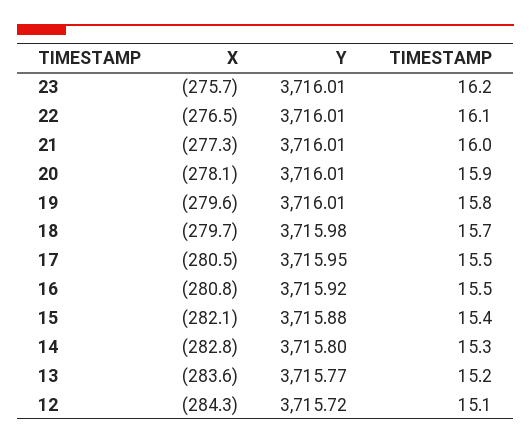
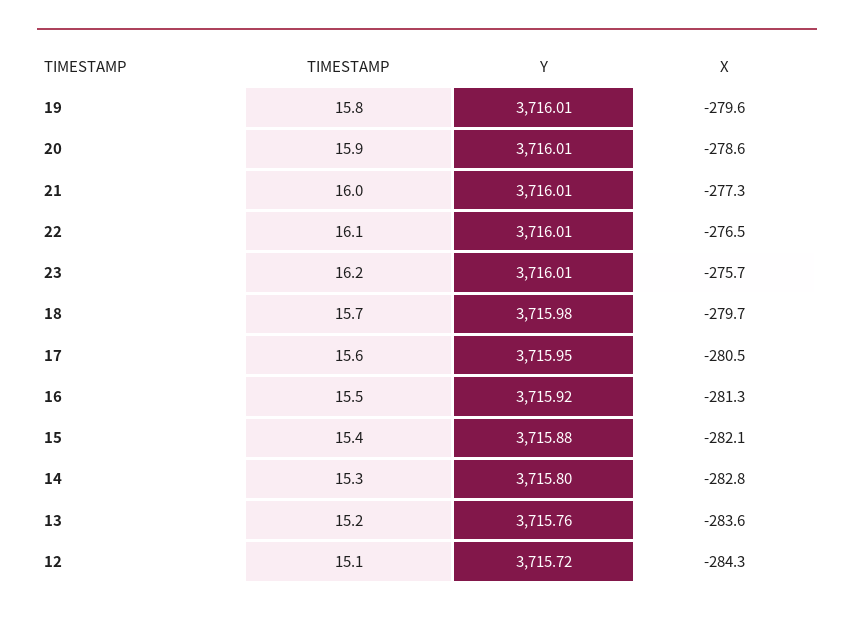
X, 20: -278.1 -> -278.6
TIMESTAMP, 17: 15.5 -> 15.6
X, 16: -280.8 -> -281.3
Y, 13: 3715.77 -> 3715.76

